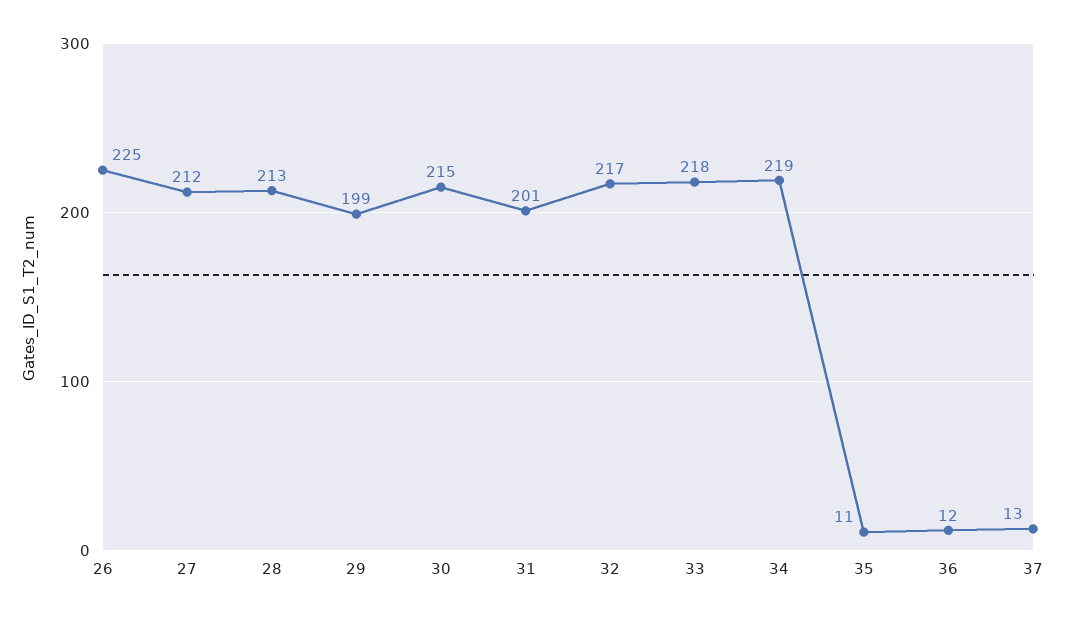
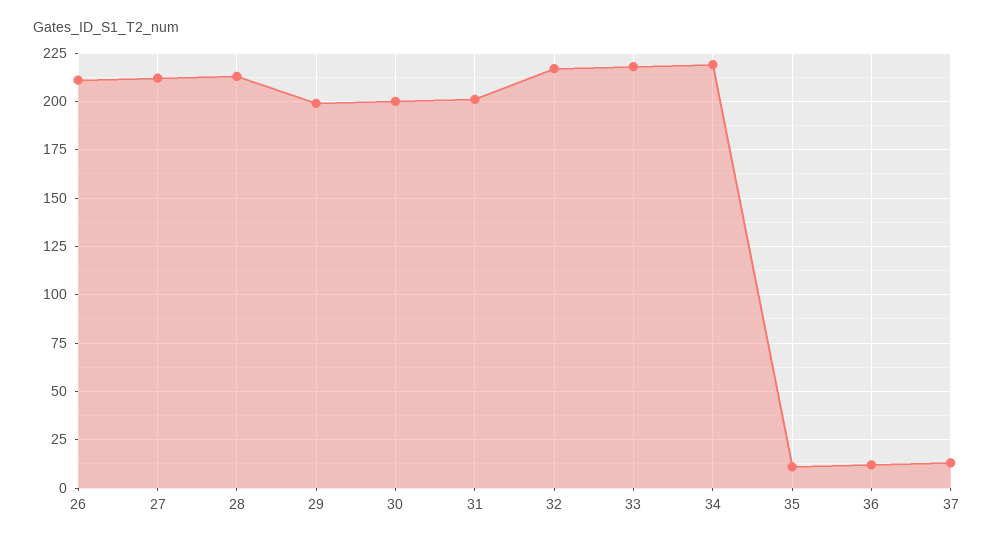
26: 225 -> 210
30: 215 -> 200

